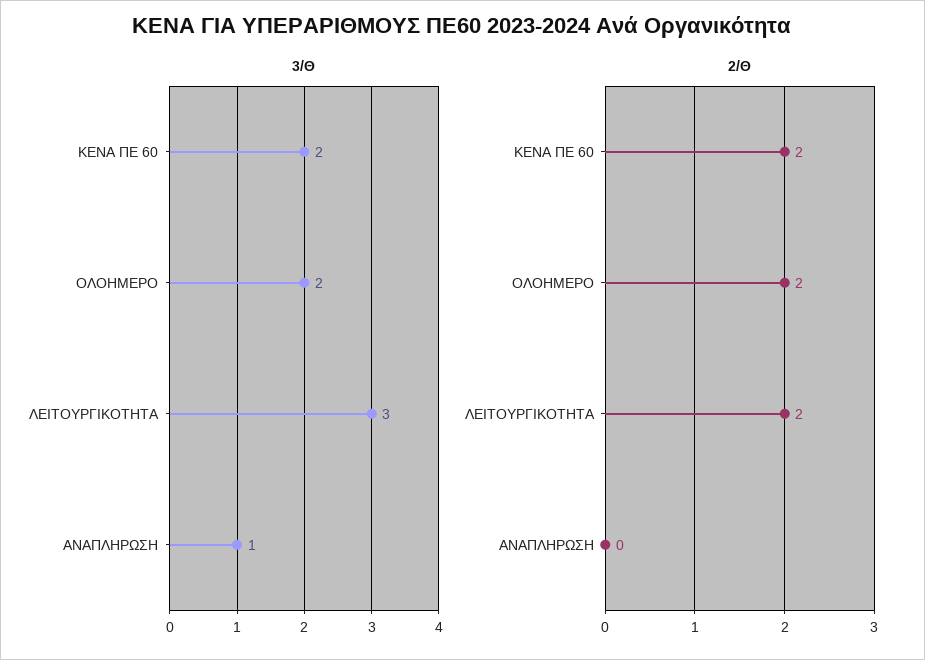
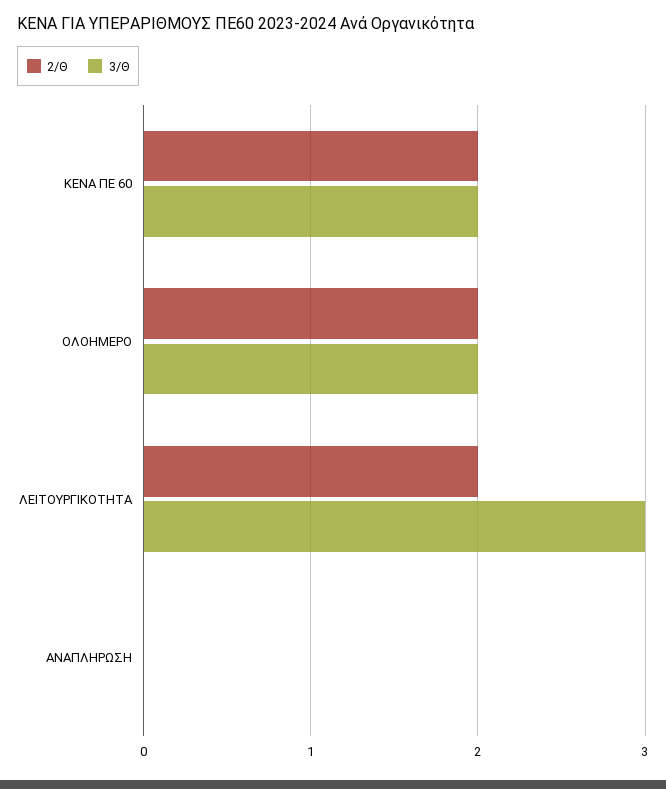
3/Θ, ΑΝΑΠΛΗΡΩΣΗ: 1 -> 0

